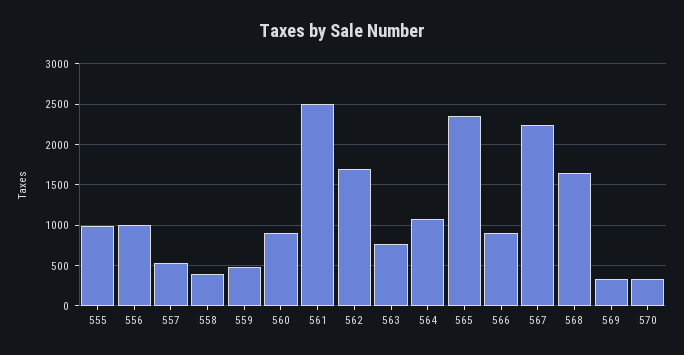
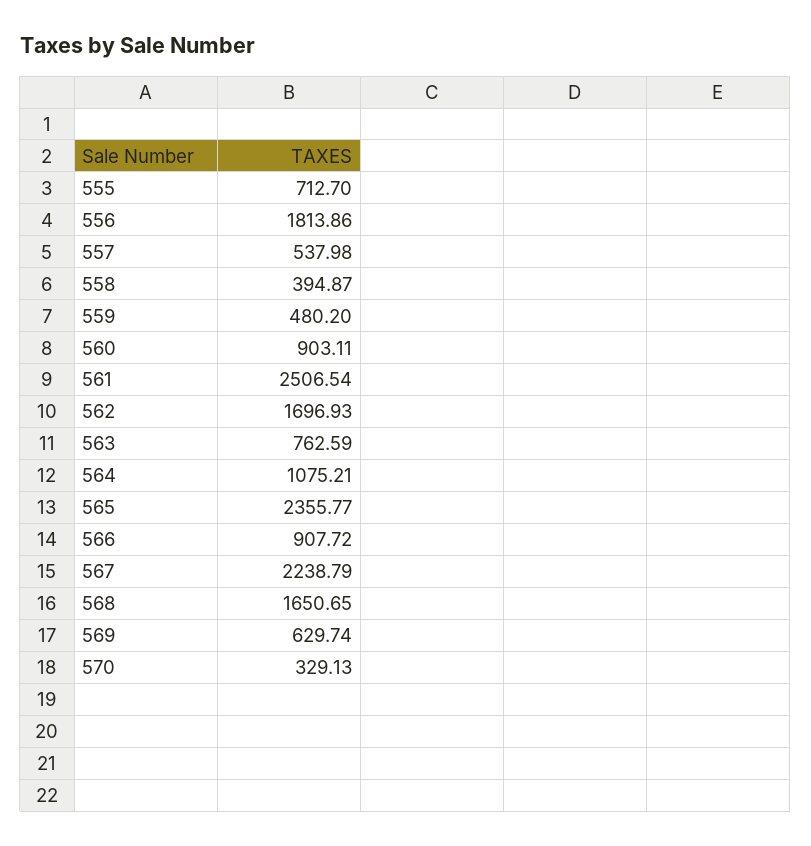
555: 1000 -> 712.7
556: 1000 -> 1813.86
569: 300 -> 629.74

